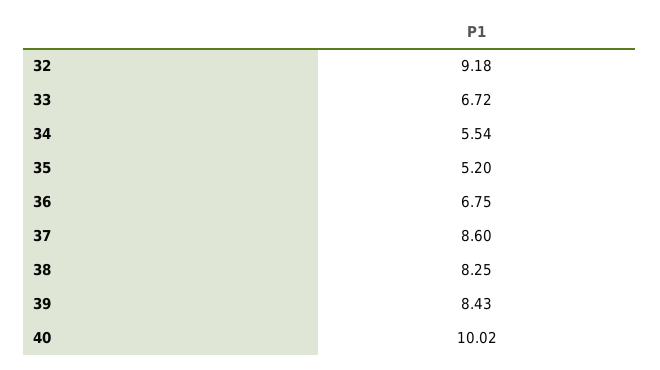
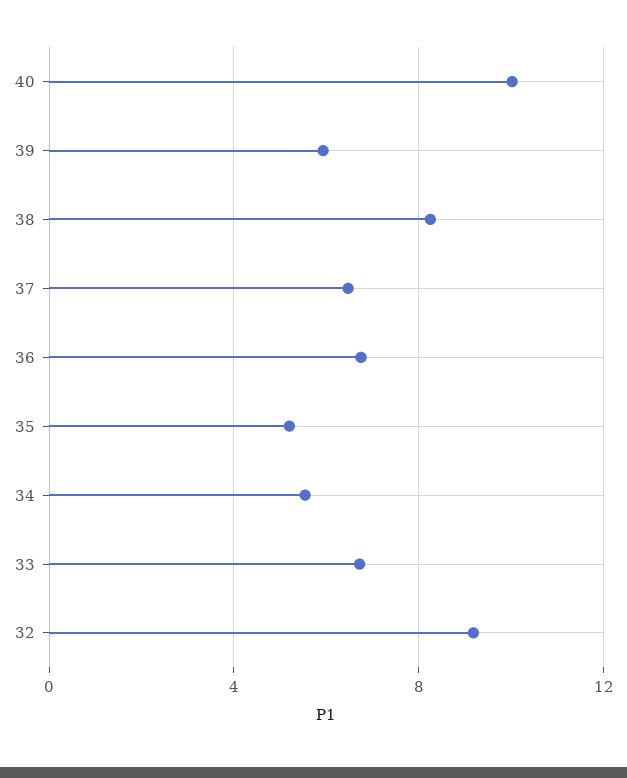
37: 8.6 -> 6.5
39: 8.43 -> 6

